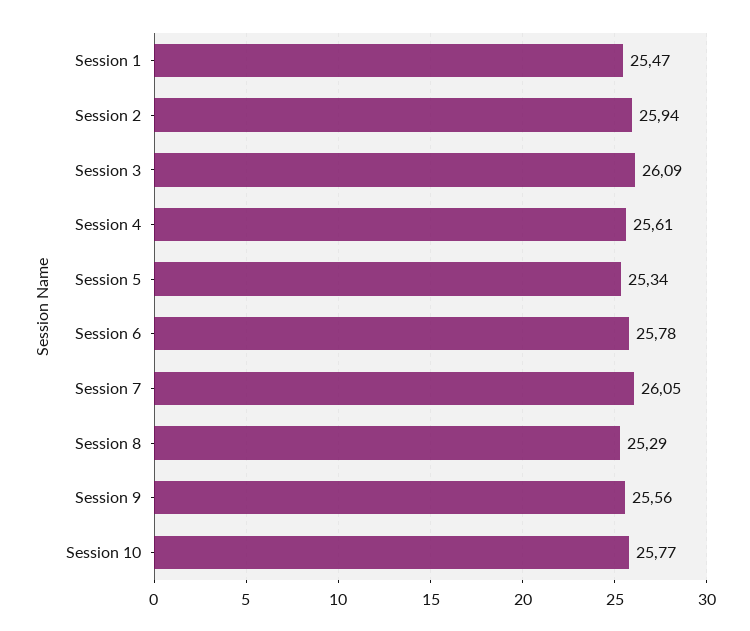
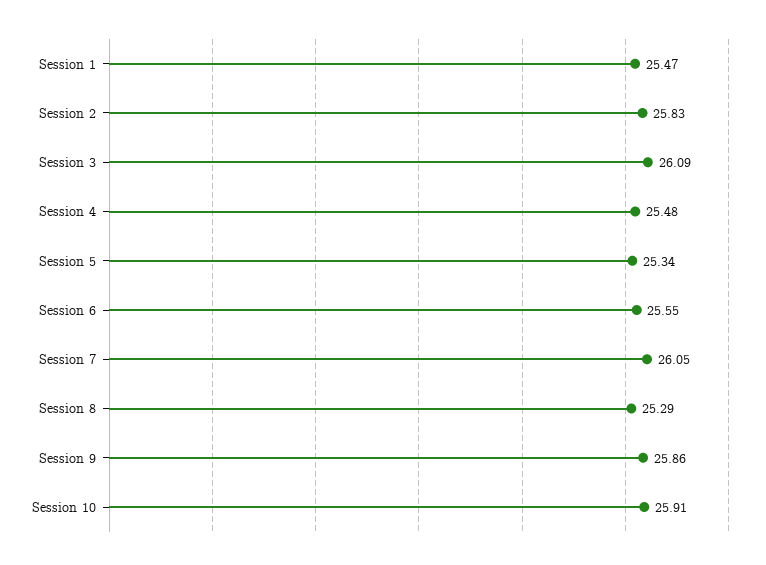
Session 2: 25.94 -> 25.83
Session 4: 25.61 -> 25.48
Session 6: 25.78 -> 25.55
Session 9: 25.56 -> 25.86
Session 10: 25.77 -> 25.91

